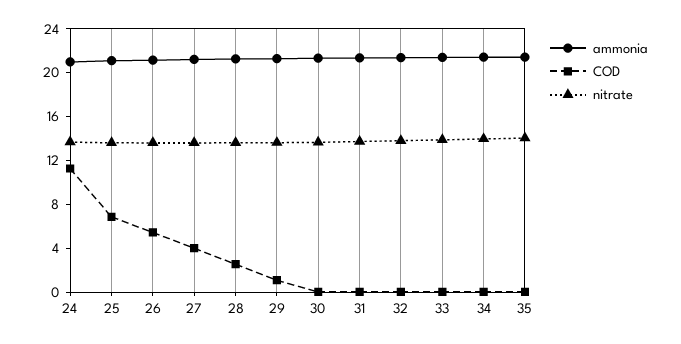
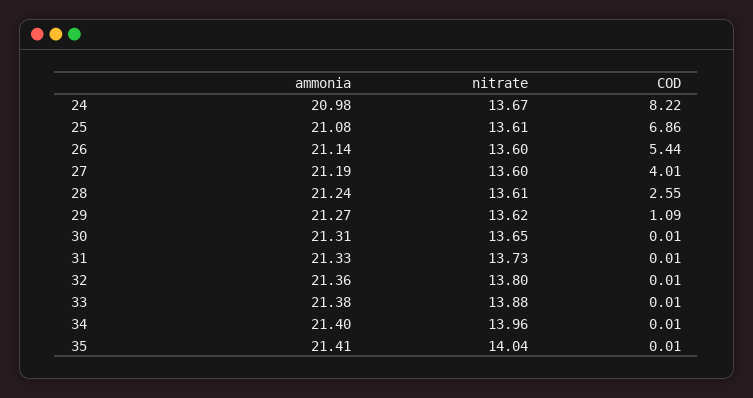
COD, 24: 11 -> 8.22

